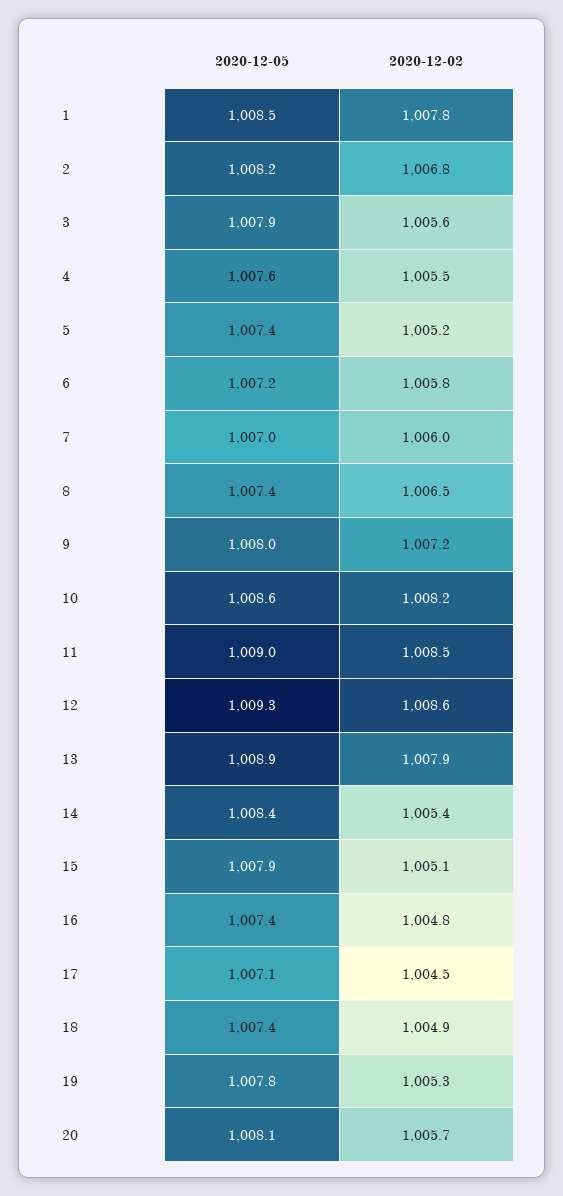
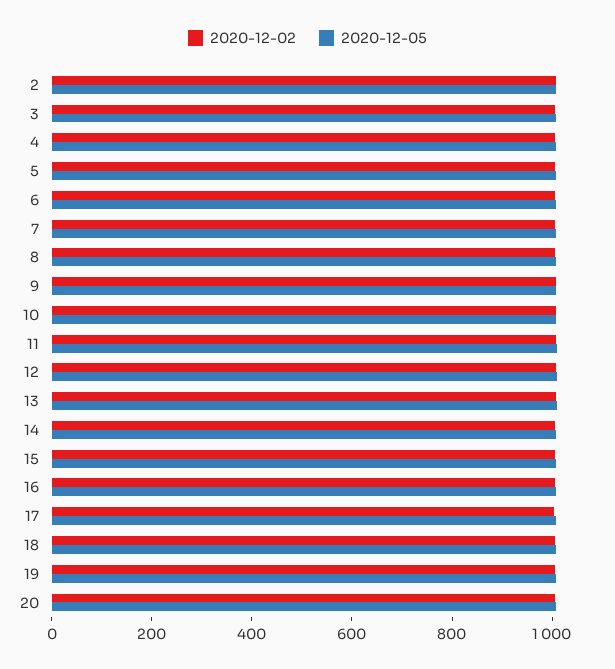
2020-12-05, 1: 1008.5 -> none
2020-12-02, 1: 1007.8 -> none

